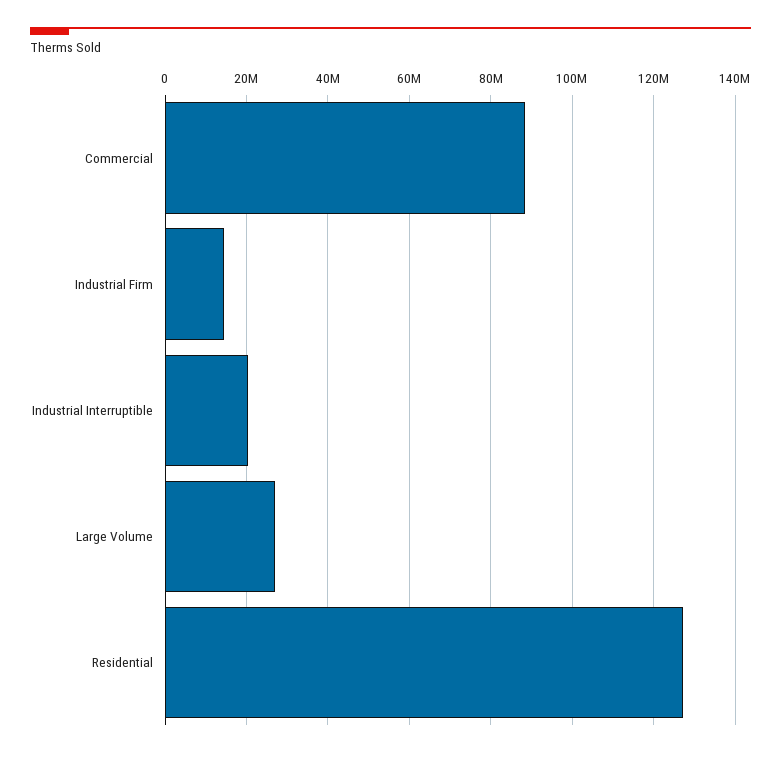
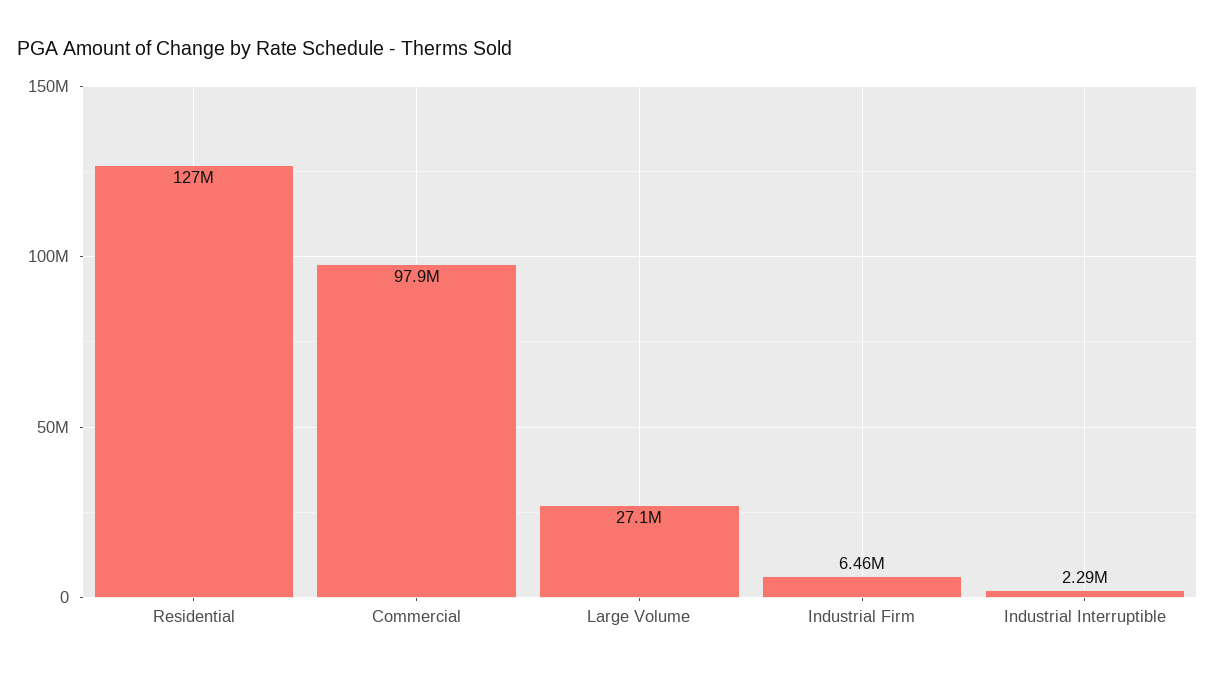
Commercial: 88000000 -> 97900000
Industrial Firm: 14000000 -> 6460000
Industrial Interruptible: 20000000 -> 2290000

